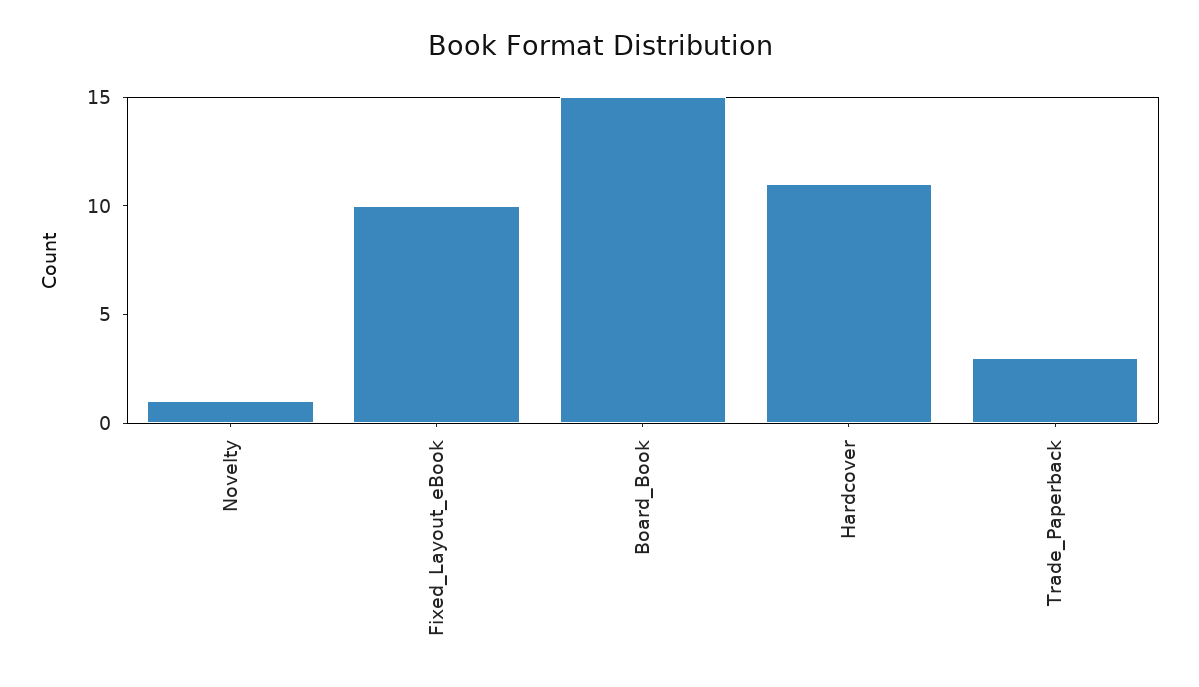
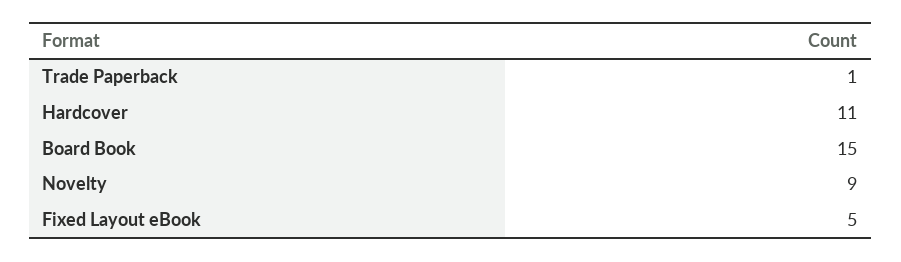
Novelty: 1 -> 9
Fixed_Layout_eBook: 10 -> 5
Trade_Paperback: 3 -> 1

